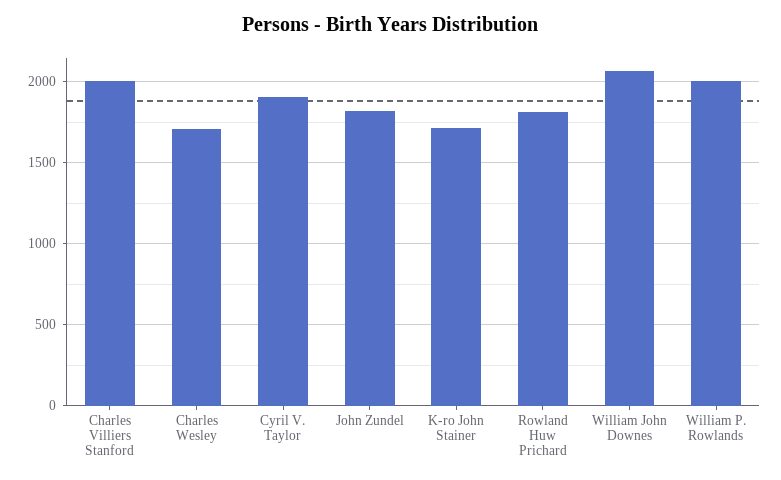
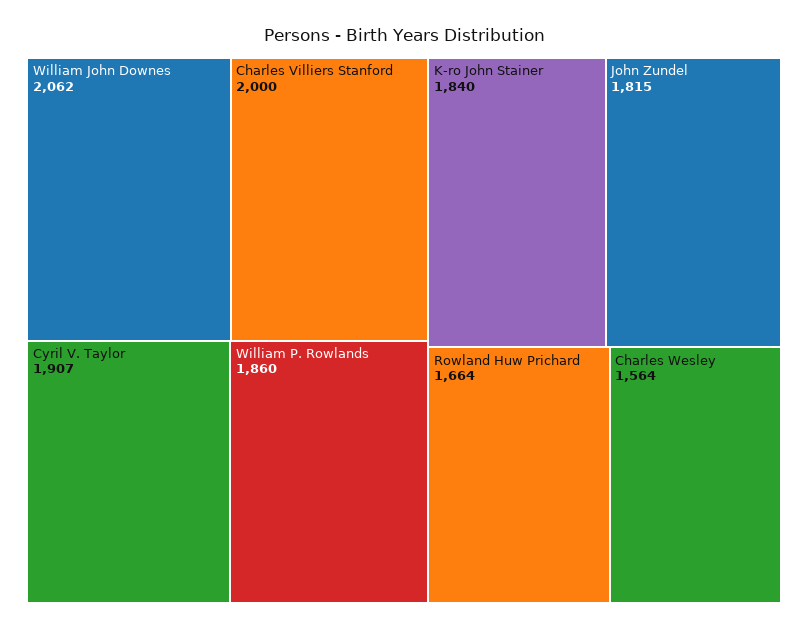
Charles Wesley: 1700 -> 1564
K-ro John Stainer: 1700 -> 1840
Rowland Huw Prichard: 1800 -> 1664
William P. Rowlands: 2000 -> 1860

